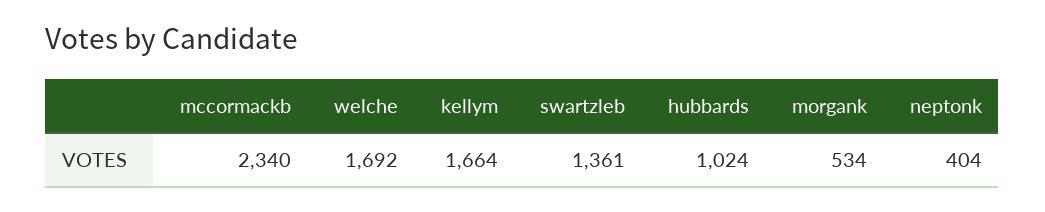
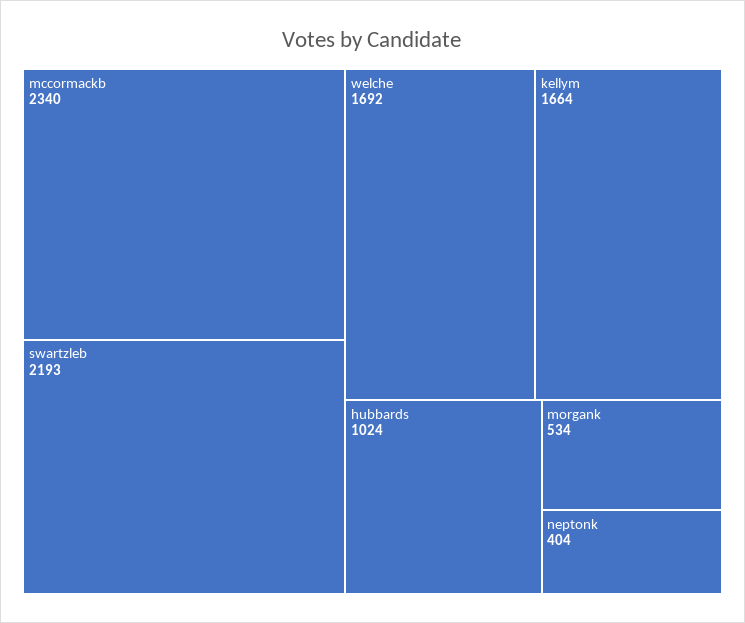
swartzleb: 1361 -> 2193

